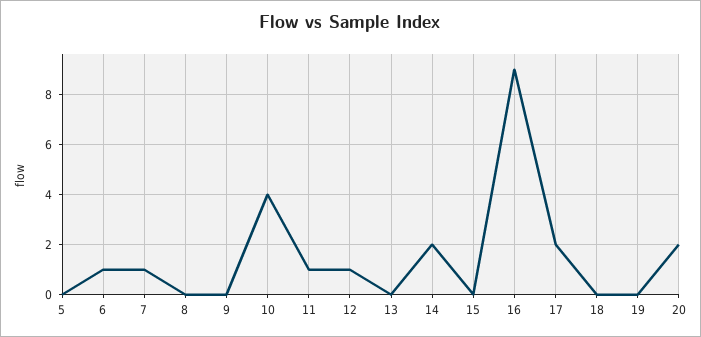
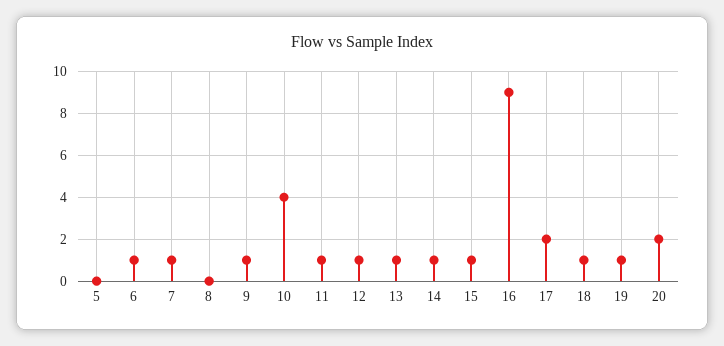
9: 0 -> 1
13: 0 -> 1
14: 2 -> 1
15: 0 -> 1
18: 0 -> 1
19: 0 -> 1

